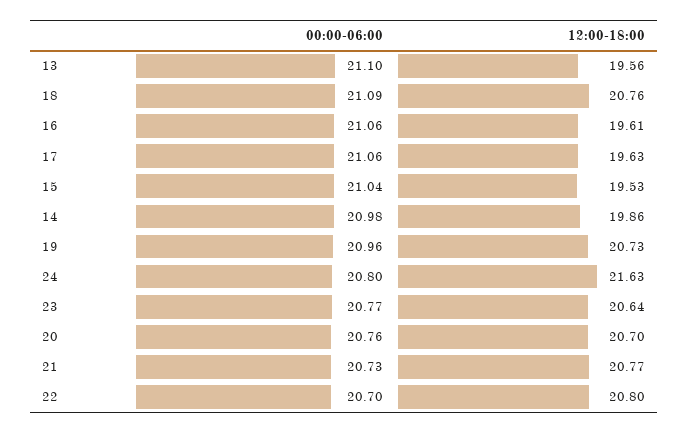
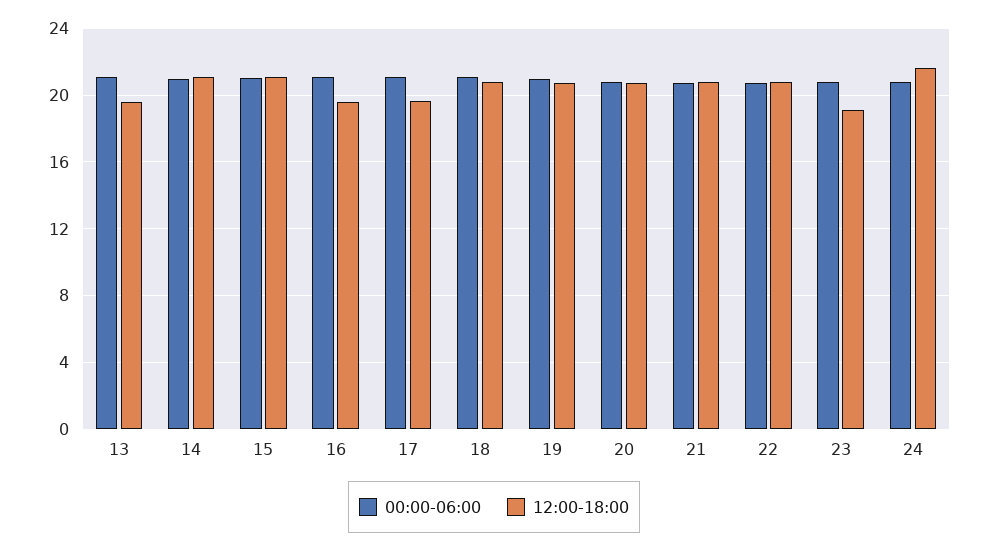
12:00-18:00, 15: 19.53 -> 21
12:00-18:00, 14: 19.86 -> 21
12:00-18:00, 23: 20.64 -> 19

